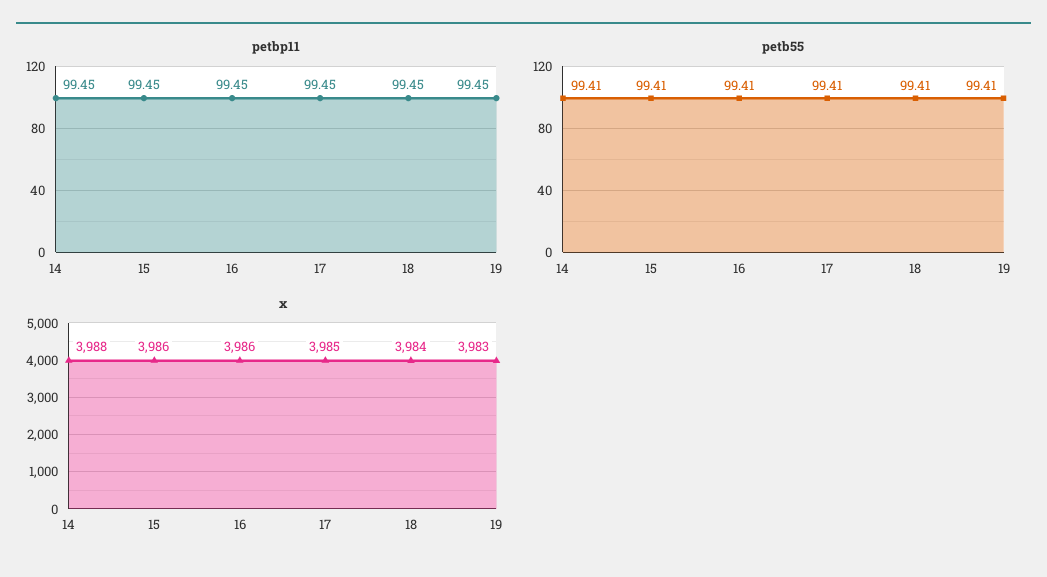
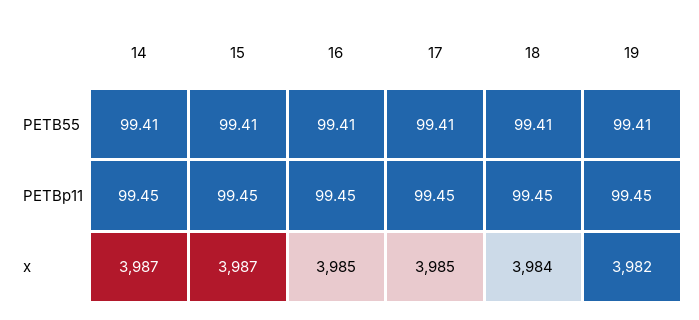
x, 14: 3988 -> 3987
x, 15: 3986 -> 3987
x, 16: 3986 -> 3985
x, 19: 3983 -> 3982

